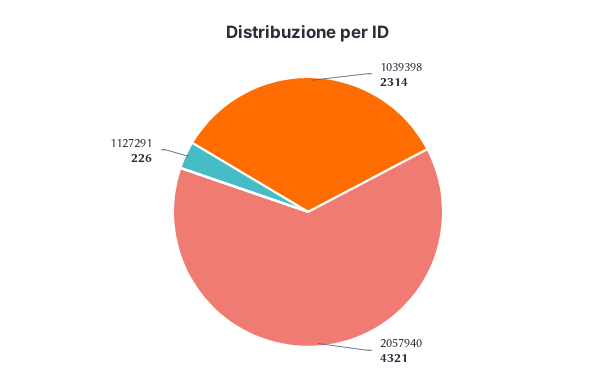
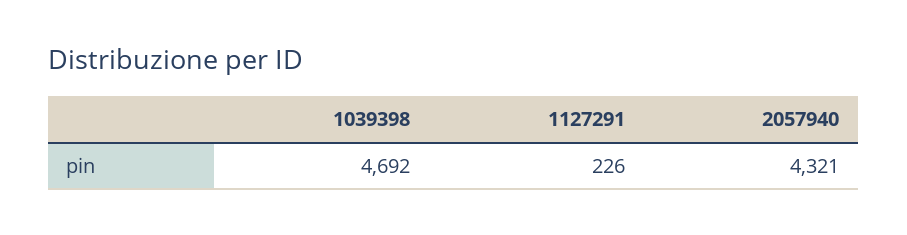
1039398: 2314 -> 4692

